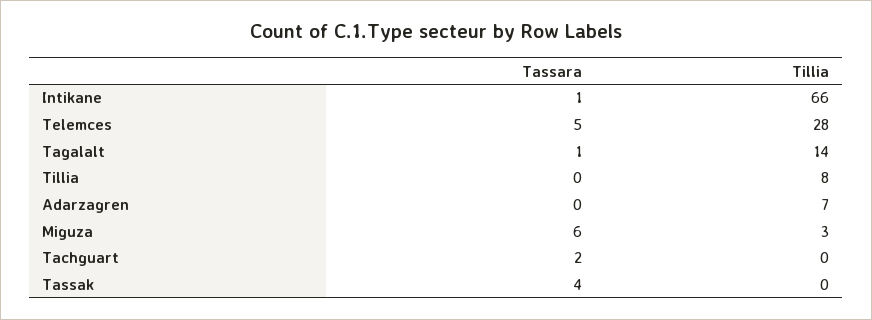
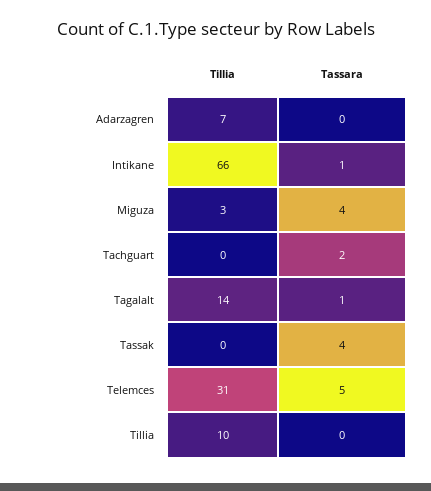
Tillia, Telemces: 28 -> 31
Tillia, Tillia: 8 -> 10
Tassara, Miguza: 6 -> 4

